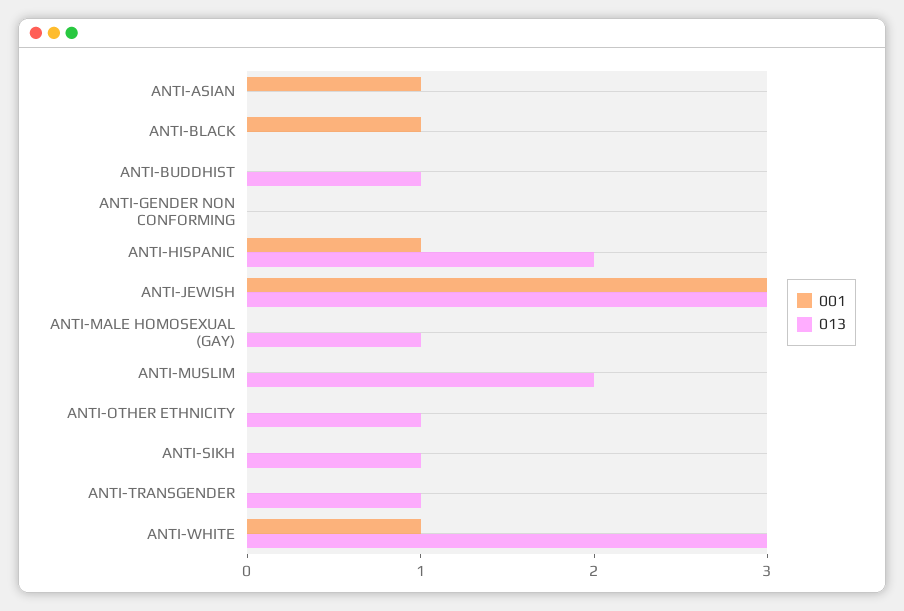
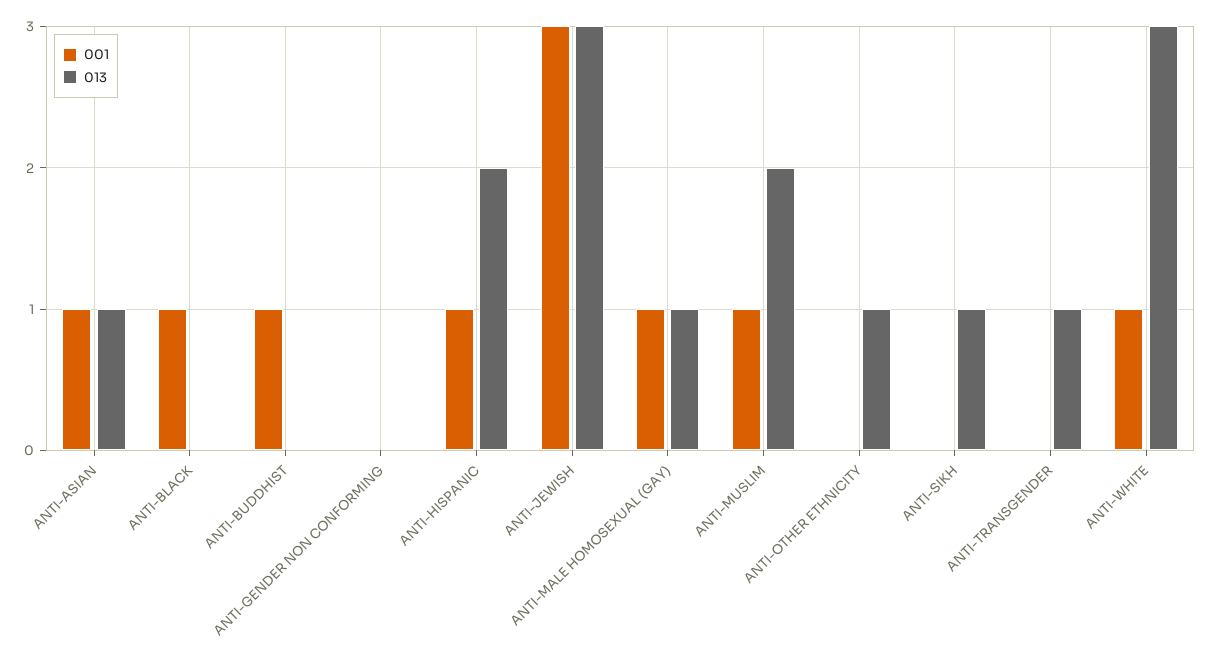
013, ANTI-ASIAN: 0 -> 1
001, ANTI-BUDDHIST: 0 -> 1
013, ANTI-BUDDHIST: 1 -> 0
001, ANTI-MALE HOMOSEXUAL (GAY): 0 -> 1
001, ANTI-MUSLIM: 0 -> 1

